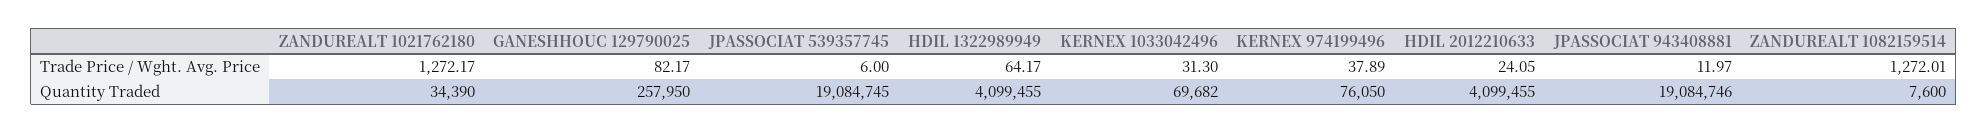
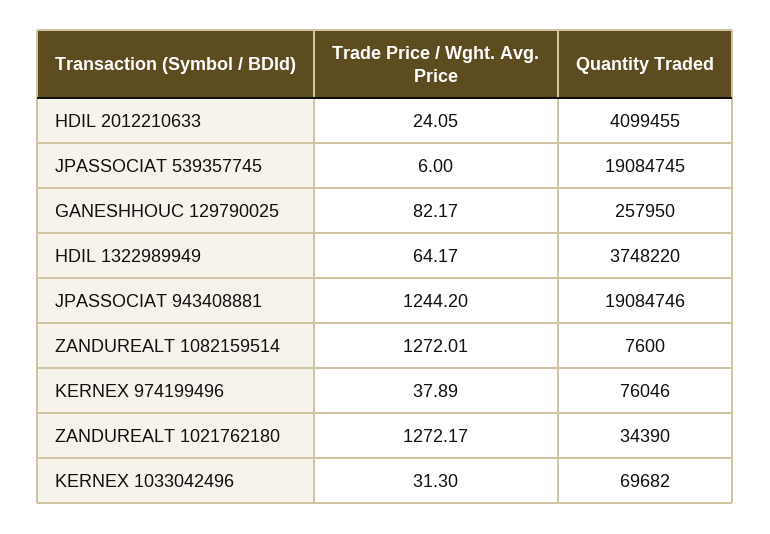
JPASSOCIAT 943408881, Trade Price / Wght. Avg. Price: 11.97 -> 1244.2
HDIL 1322989949, Quantity Traded: 4099455 -> 3748220
KERNEX 974199496, Quantity Traded: 76050 -> 76046

